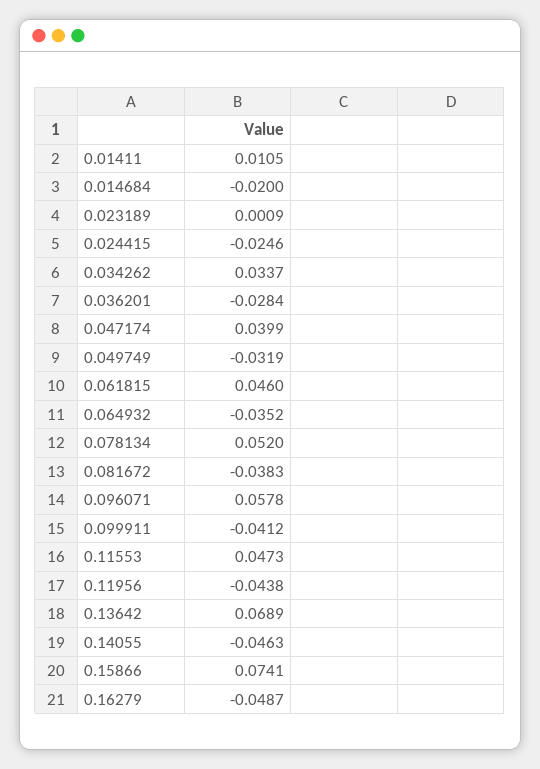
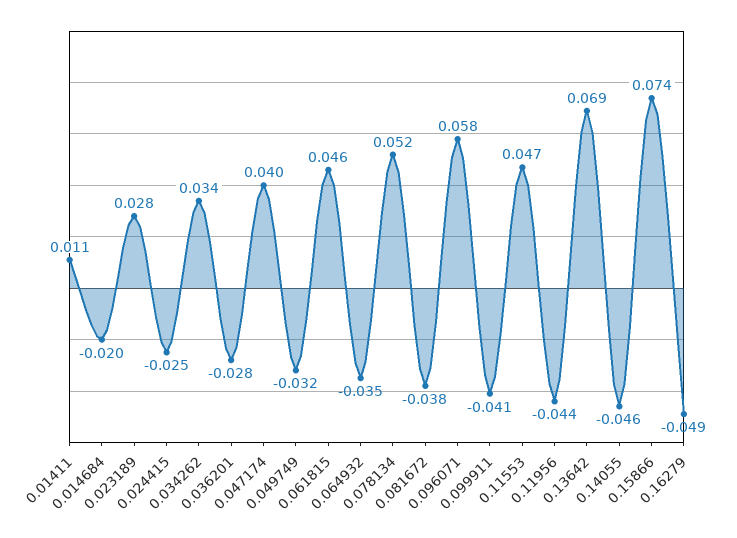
0.023189: 0.0009 -> 0.028

